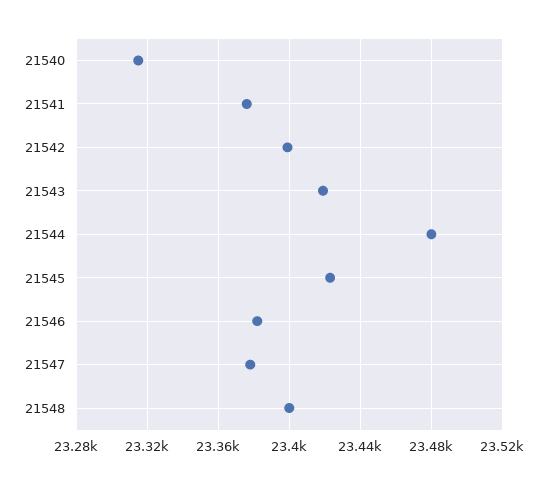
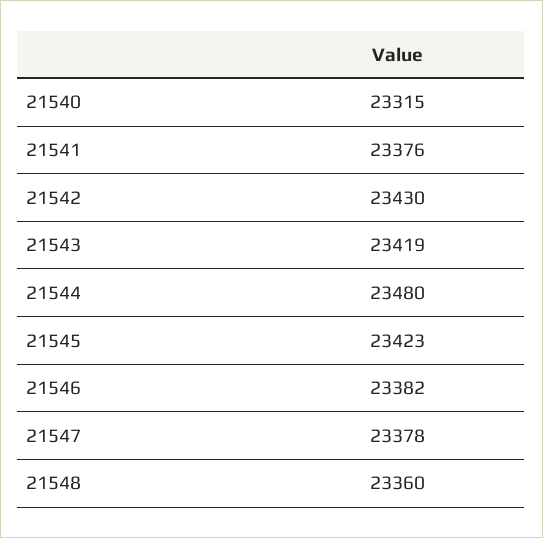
21542: 23400 -> 23430
21548: 23400 -> 23360

